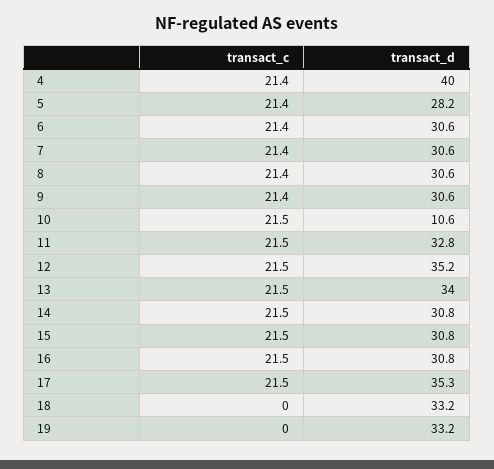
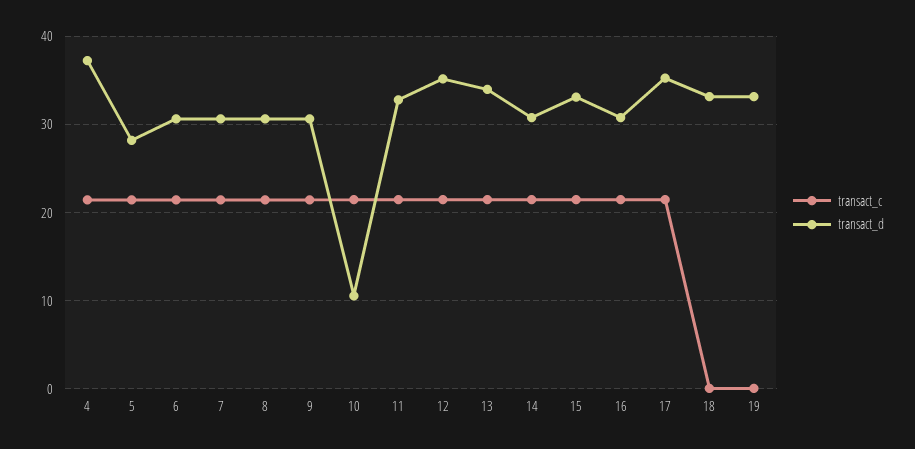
transact_d, 4: 40 -> 37
transact_d, 15: 30.8 -> 33

